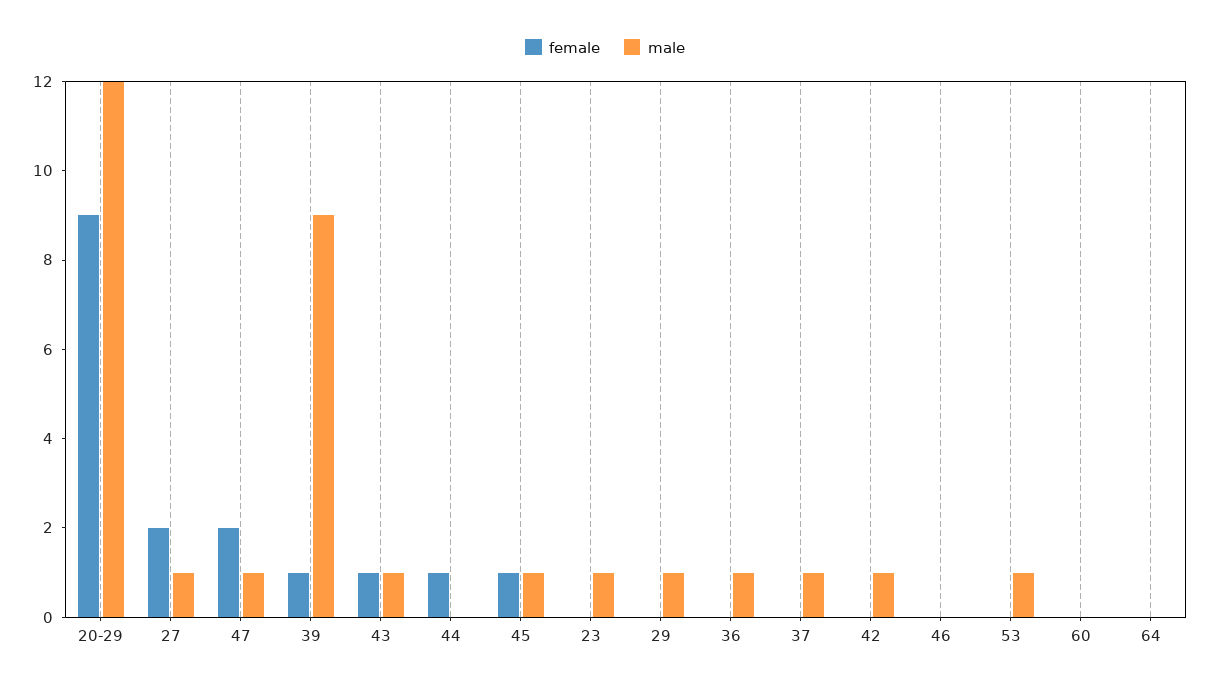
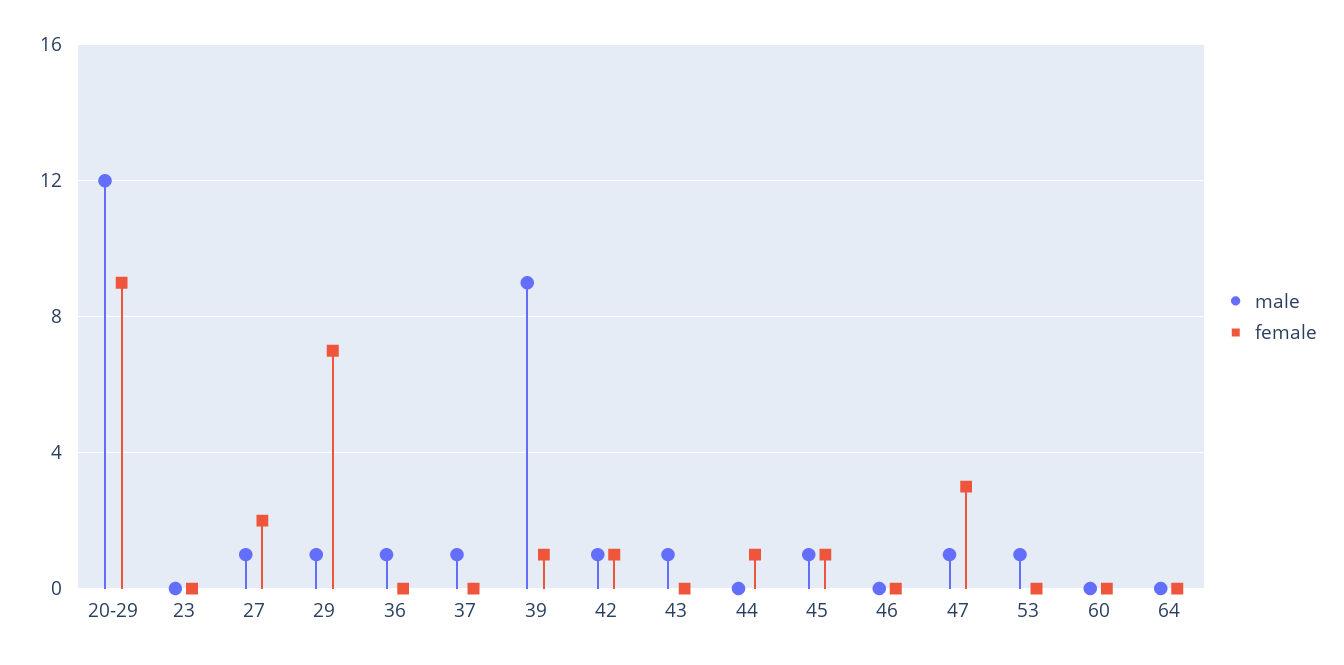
female, 47: 2 -> 3
female, 43: 1 -> 0
male, 23: 1 -> 0
female, 29: 0 -> 7
female, 42: 0 -> 1

